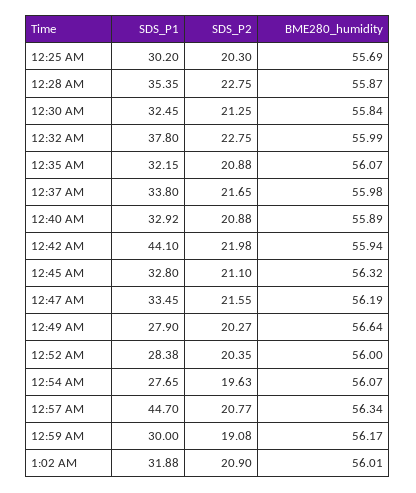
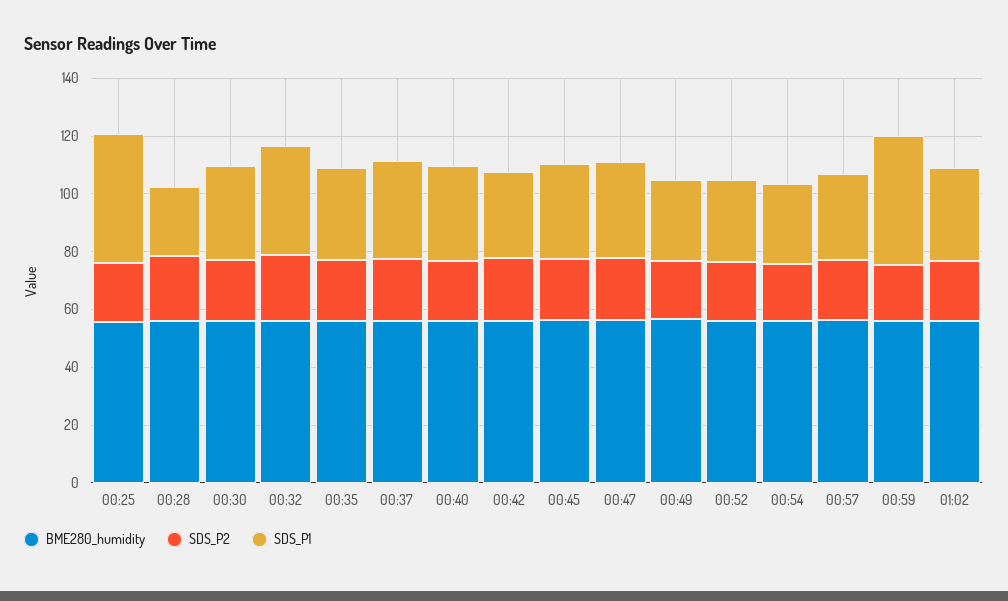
SDS_P1, 12:25 AM: 30.2 -> 45
SDS_P1, 12:28 AM: 35.35 -> 25
SDS_P1, 12:42 AM: 44.1 -> 30
SDS_P1, 12:57 AM: 44.7 -> 30
SDS_P1, 12:59 AM: 30 -> 45

